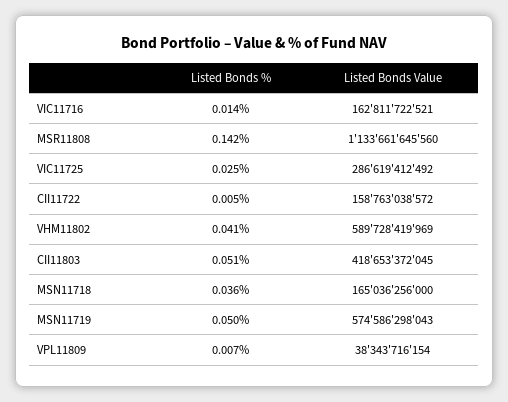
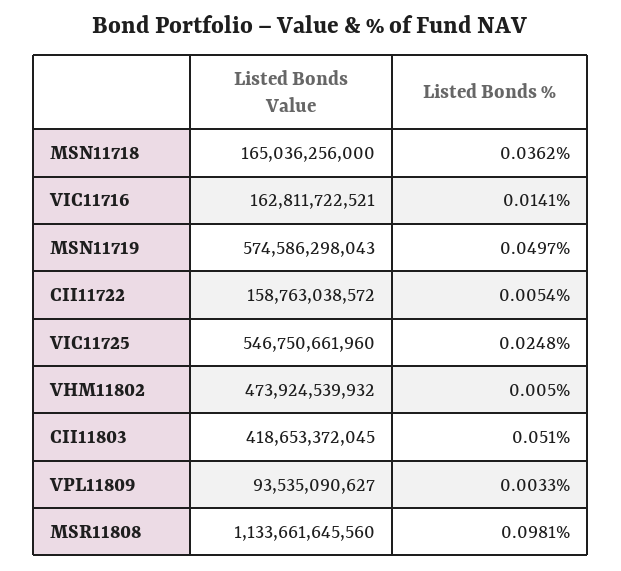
Listed Bonds %, MSR11808: 0.142 -> 0.0981
Listed Bonds Value, VIC11725: 286619412492 -> 546750661960
Listed Bonds %, VHM11802: 0.041 -> 0.005
Listed Bonds Value, VHM11802: 589728419969 -> 473924539932
Listed Bonds %, VPL11809: 0.007 -> 0.0033
Listed Bonds Value, VPL11809: 38343716154 -> 93535090627

